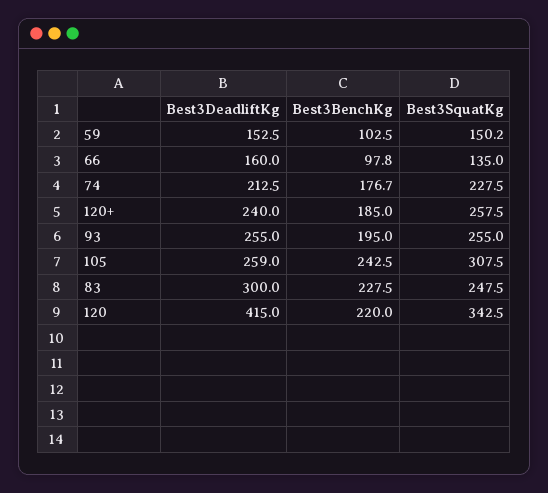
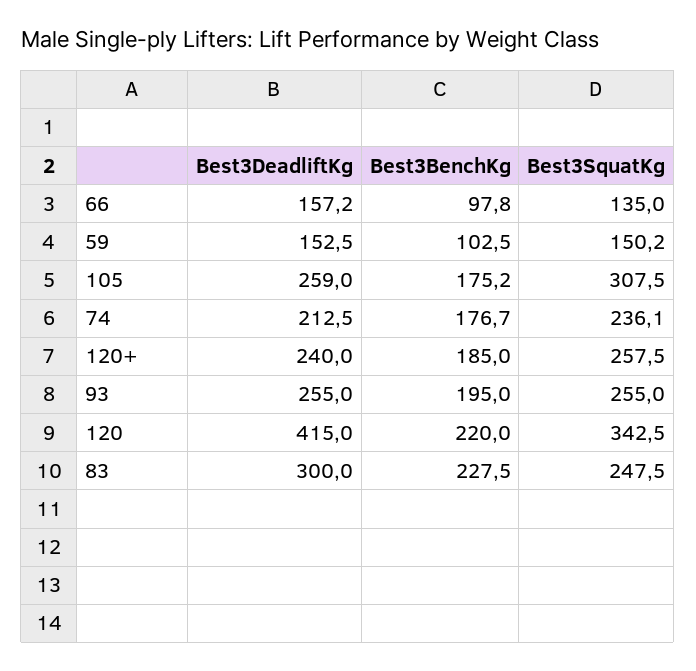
Best3DeadliftKg, 66: 160 -> 157.2
Best3SquatKg, 74: 227.5 -> 236.1
Best3BenchKg, 105: 242.5 -> 175.2

